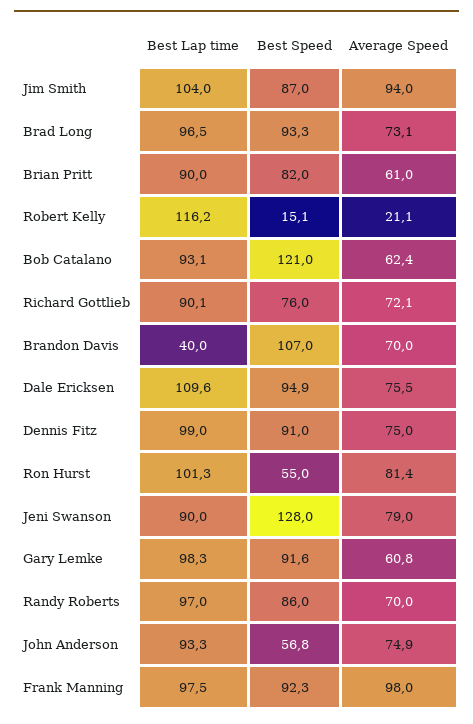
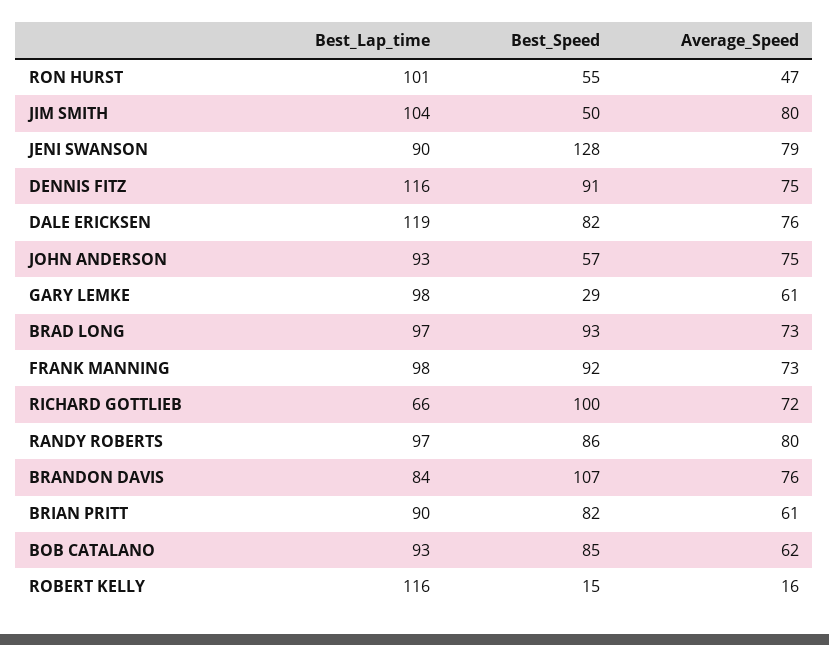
Best Speed, Jim Smith: 87 -> 50
Average Speed, Jim Smith: 94 -> 80
Average Speed, Robert Kelly: 21.1 -> 16
Best Speed, Bob Catalano: 121 -> 85
Best Lap time, Richard Gottlieb: 90.1 -> 66
Best Speed, Richard Gottlieb: 76 -> 100
Best Lap time, Brandon Davis: 40 -> 84
Average Speed, Brandon Davis: 70 -> 76
Best Lap time, Dale Ericksen: 109.6 -> 119
Best Speed, Dale Ericksen: 94.9 -> 82
Best Lap time, Dennis Fitz: 99 -> 116
Average Speed, Ron Hurst: 81.4 -> 47
Best Speed, Gary Lemke: 91.6 -> 29
Average Speed, Randy Roberts: 70 -> 80
Average Speed, Frank Manning: 98 -> 73

